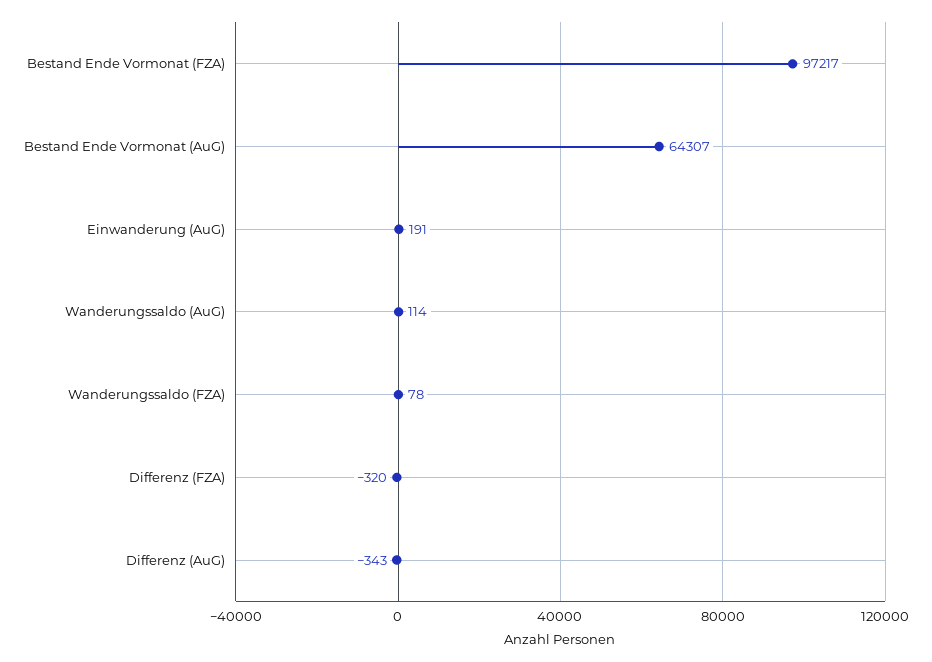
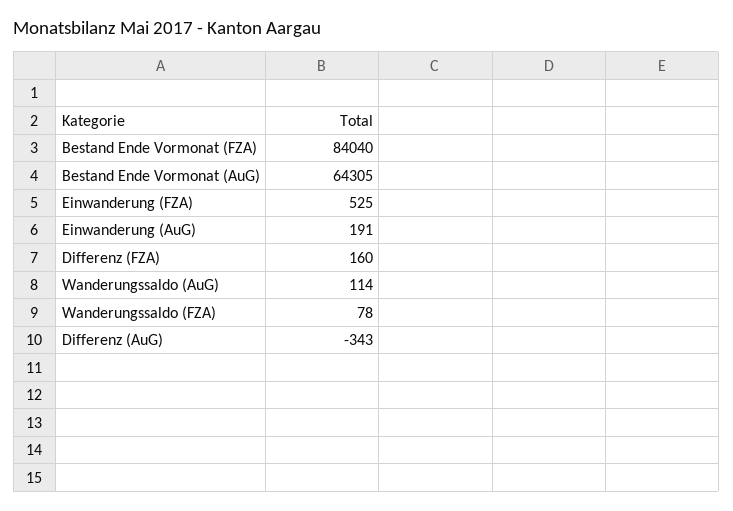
Bestand Ende Vormonat (FZA): 97217 -> 84040
Bestand Ende Vormonat (AuG): 64307 -> 64305
Differenz (FZA): -320 -> 160
Einwanderung (FZA): none -> 525

